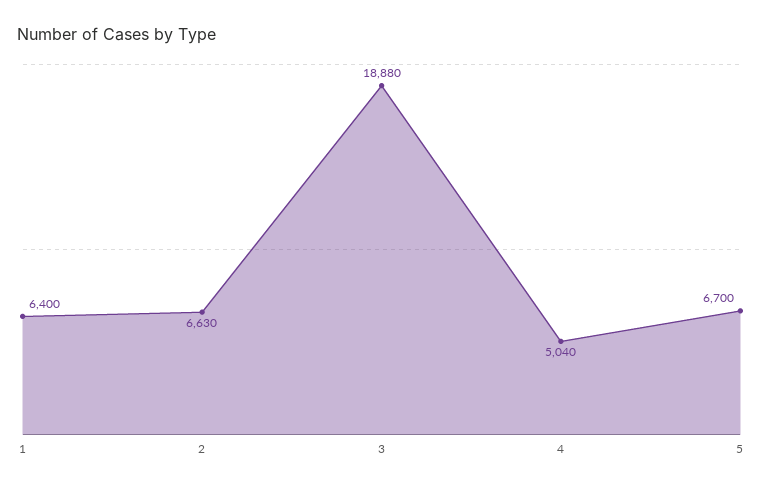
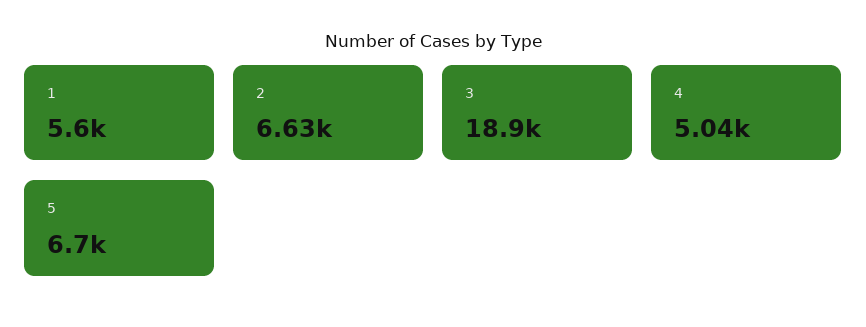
1: 6400 -> 5600

